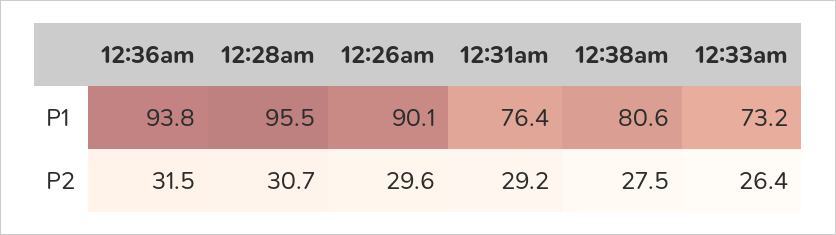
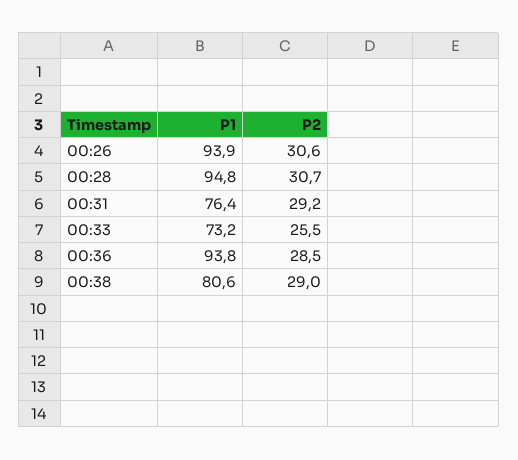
12:28am, P1: 95.5 -> 94.8
12:26am, P1: 90.1 -> 93.9
12:36am, P2: 31.5 -> 28.5
12:26am, P2: 29.6 -> 30.6
12:38am, P2: 27.5 -> 29
12:33am, P2: 26.4 -> 25.5

